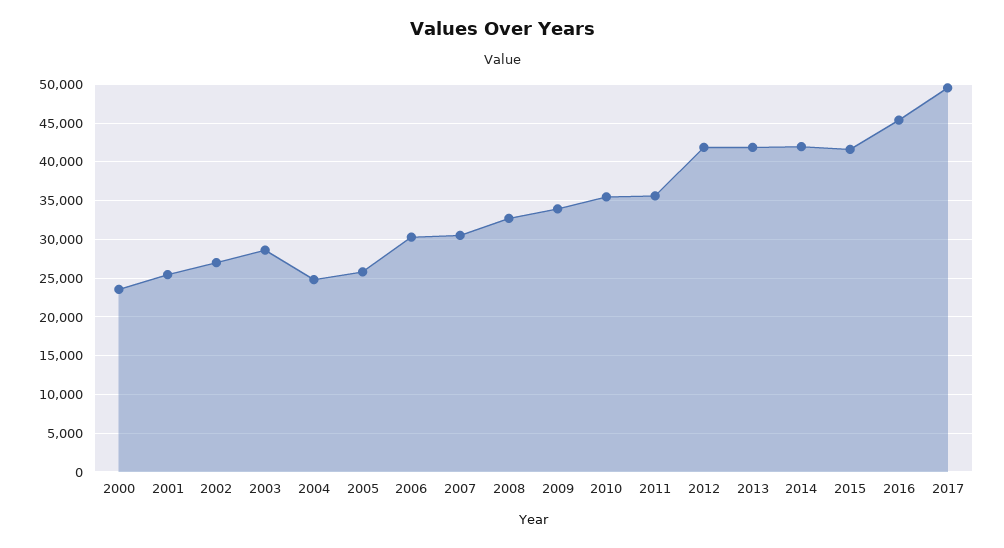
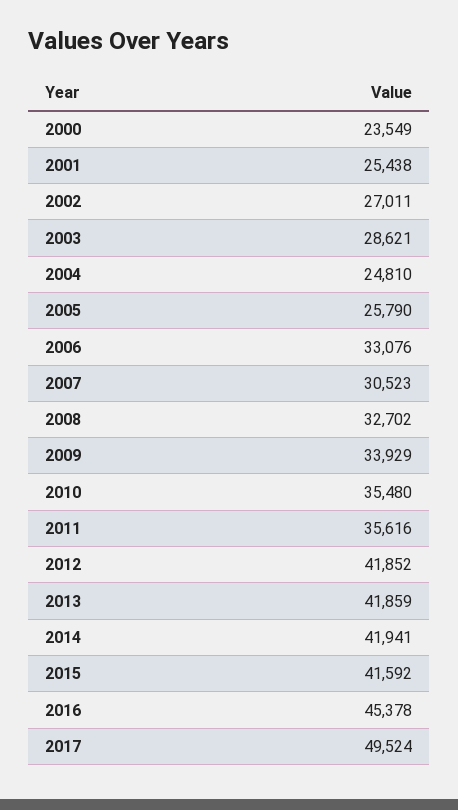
2006: 30000 -> 33076

